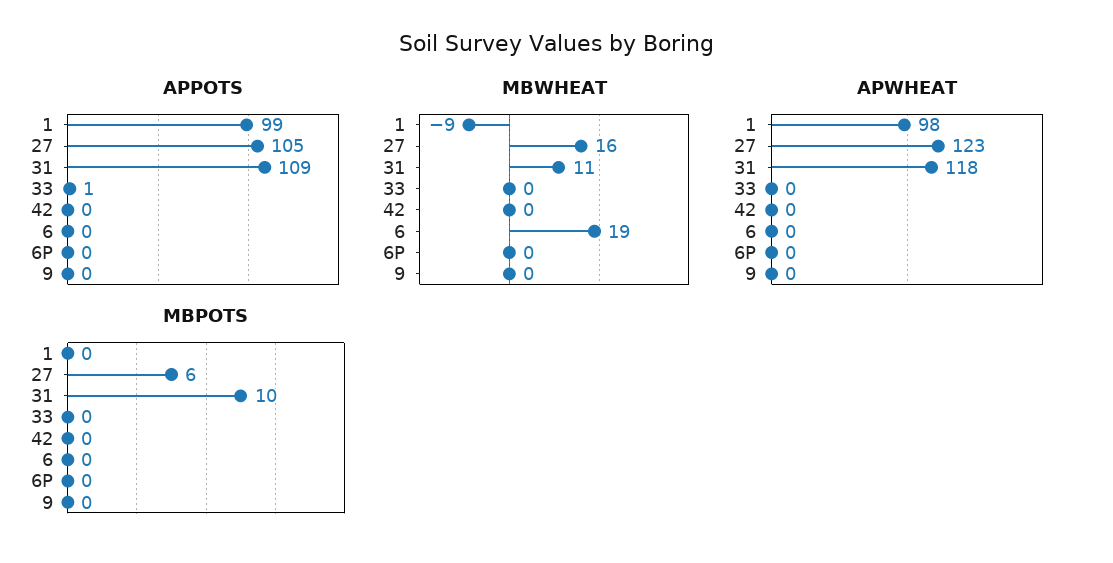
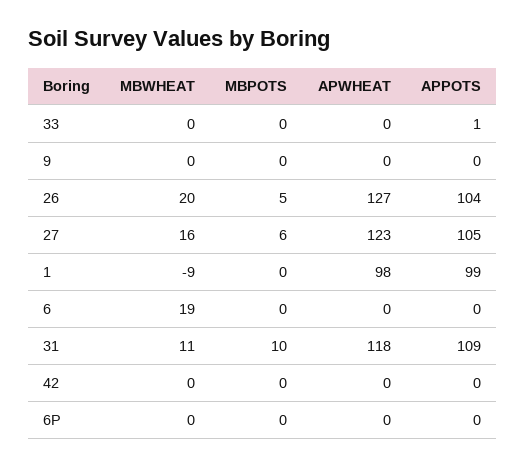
MBWHEAT, 26: none -> 20
MBPOTS, 26: none -> 5
APWHEAT, 26: none -> 127
APPOTS, 26: none -> 104

